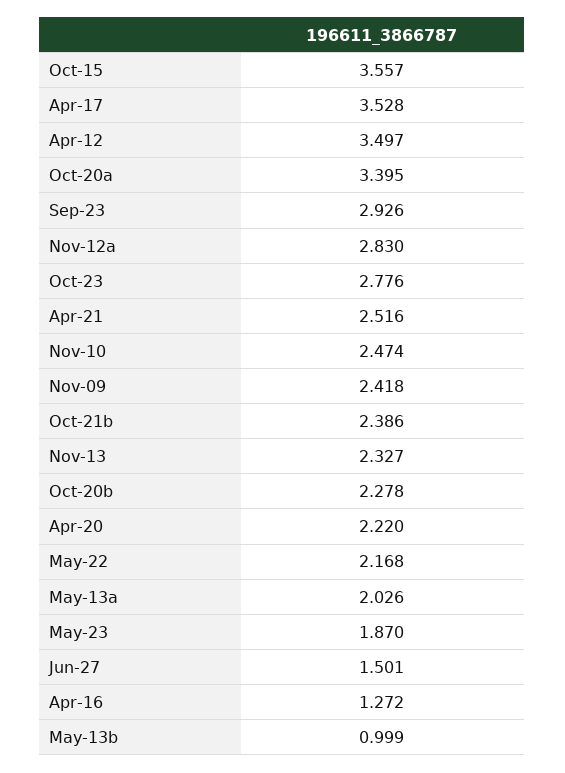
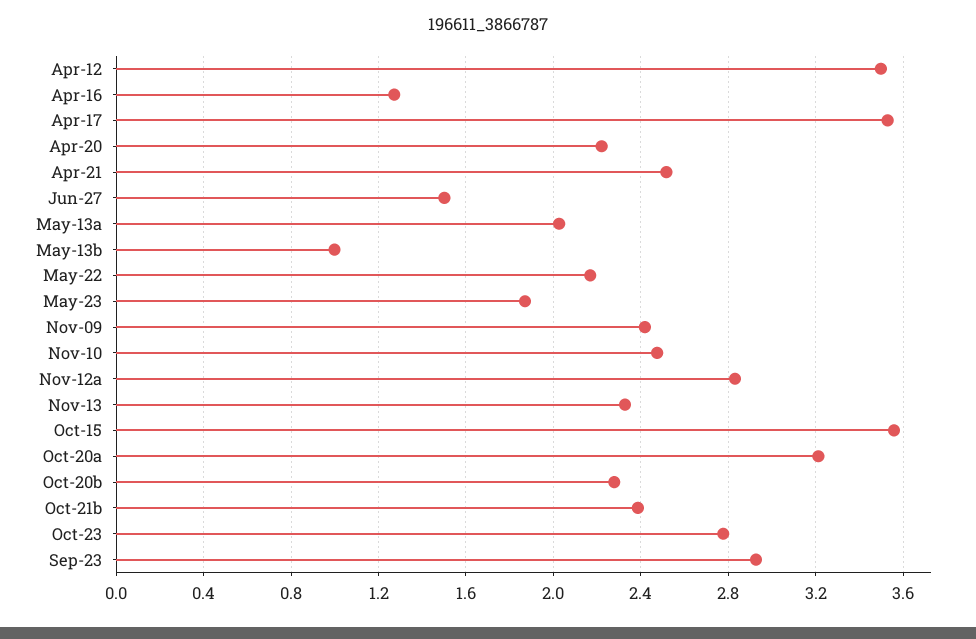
Oct-20a: 3.395 -> 3.2

